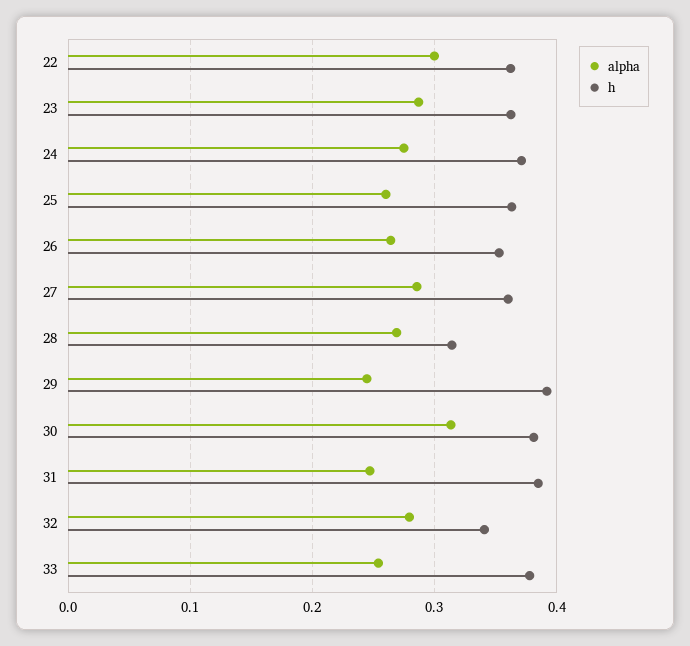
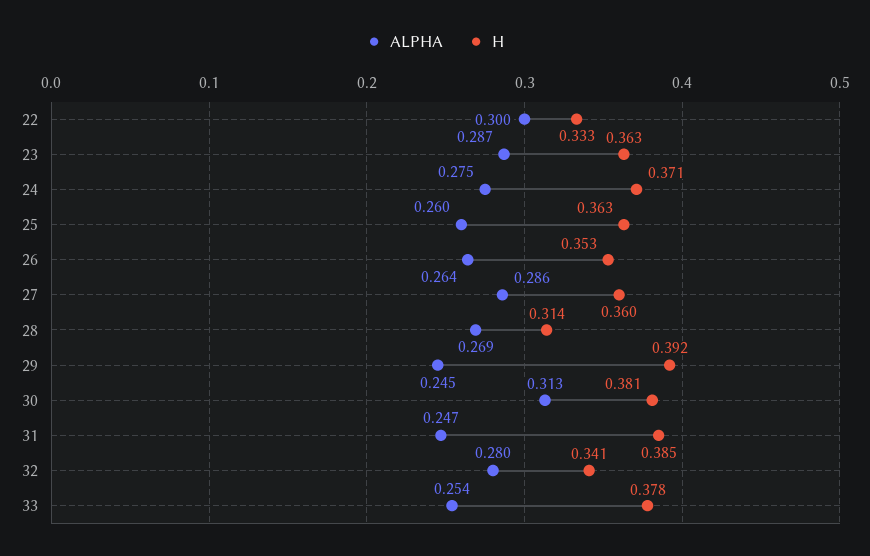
h, 22: 0.36 -> 0.333

